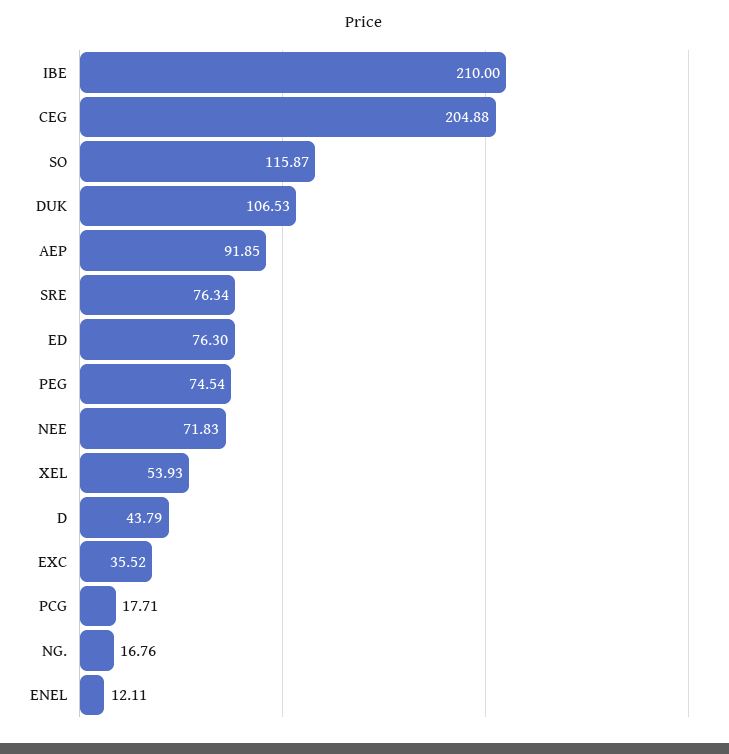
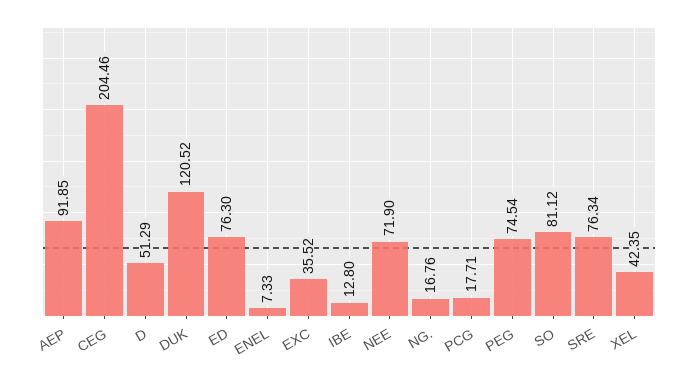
IBE: 210 -> 12.8
CEG: 204.88 -> 204.46
SO: 115.87 -> 81.12
DUK: 106.53 -> 120.52
NEE: 71.83 -> 71.9
XEL: 53.93 -> 42.35
D: 43.79 -> 51.29
ENEL: 12.11 -> 7.33

